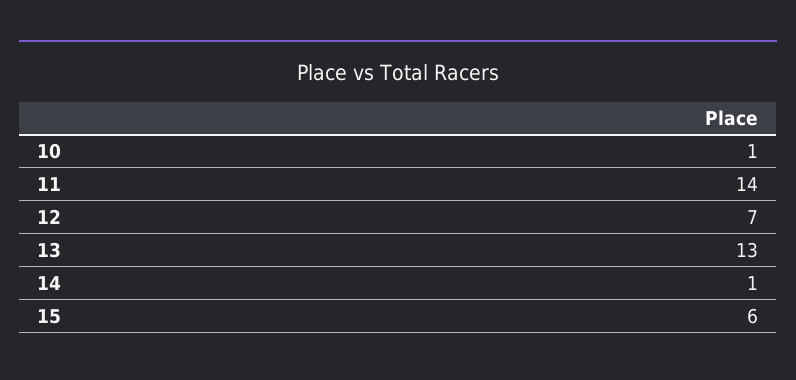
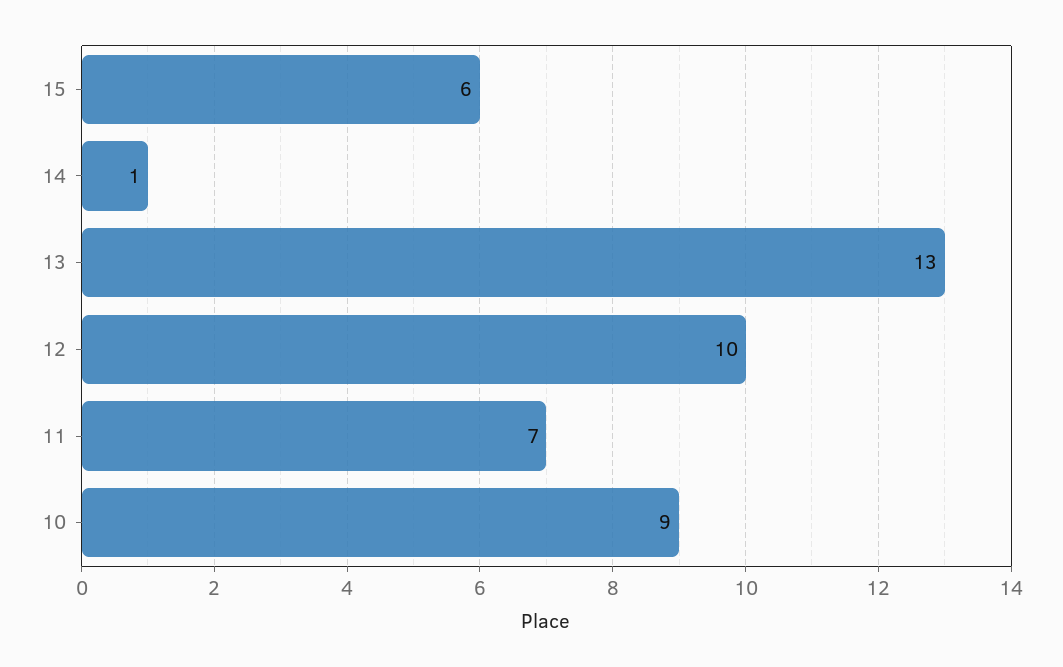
10: 1 -> 9
11: 14 -> 7
12: 7 -> 10

